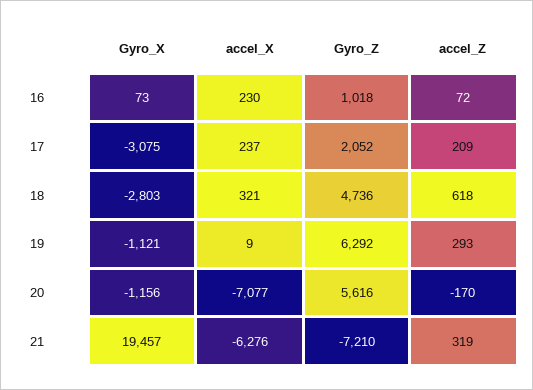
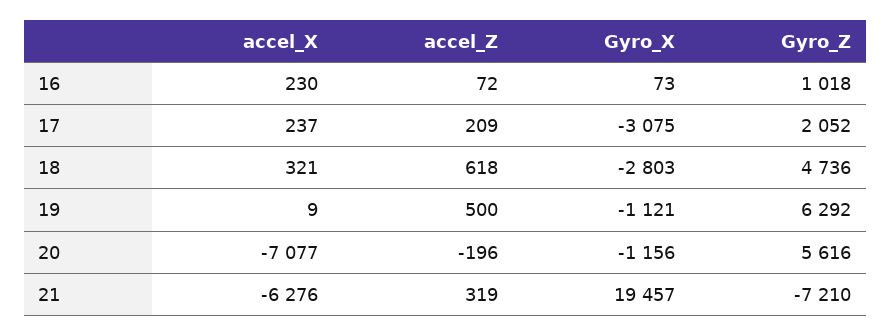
accel_Z, 19: 293 -> 500
accel_Z, 20: -170 -> -196

